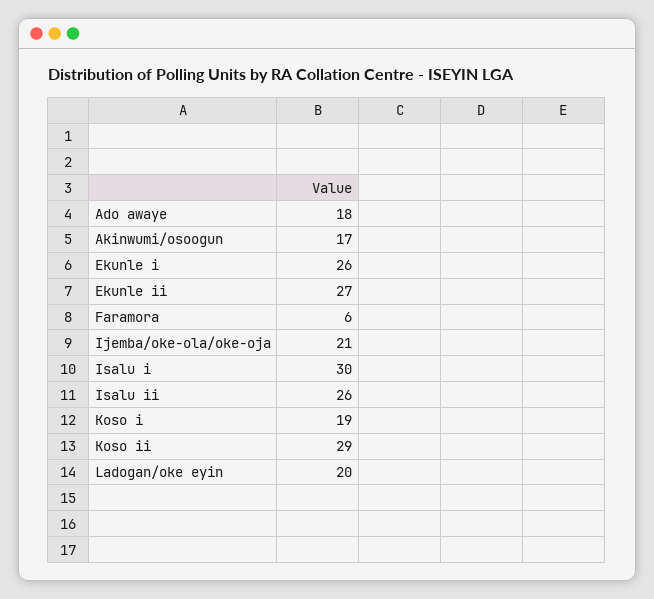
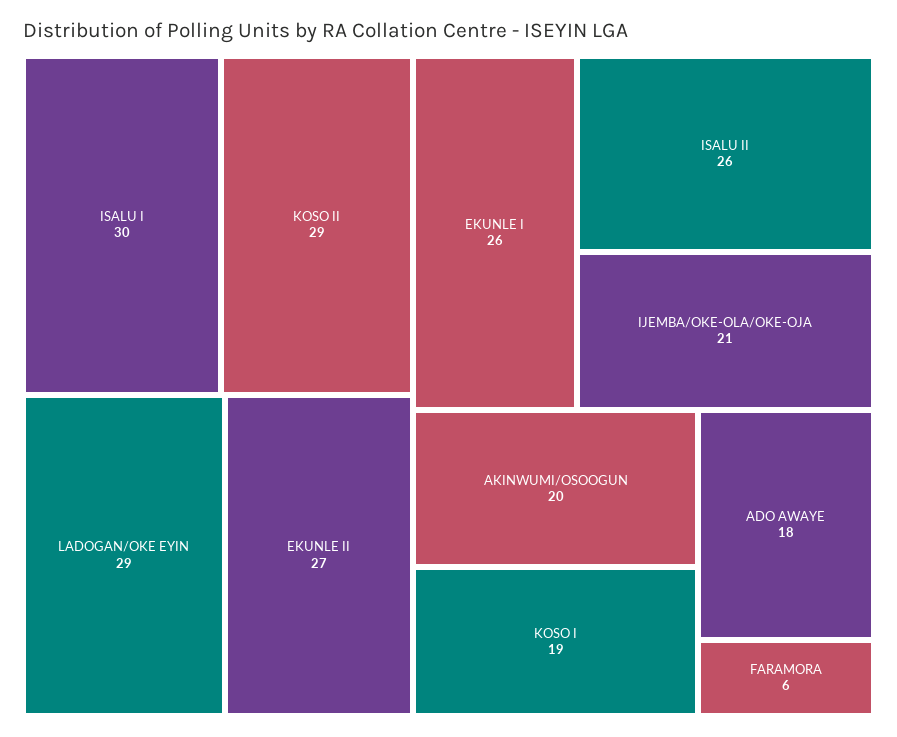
Akinwumi/osoogun: 17 -> 20
Ladogan/oke eyin: 20 -> 29

